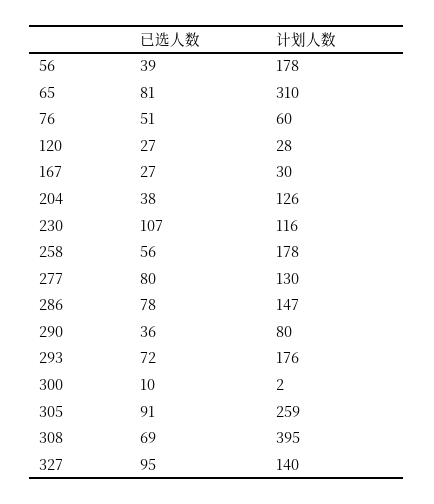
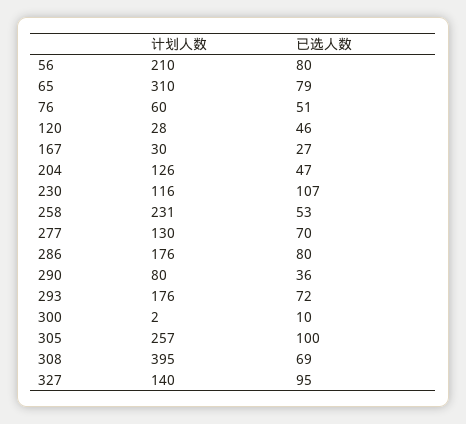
已选人数, 56: 39 -> 80
计划人数, 56: 178 -> 210
已选人数, 65: 81 -> 79
已选人数, 120: 27 -> 46
已选人数, 204: 38 -> 47
已选人数, 258: 56 -> 53
计划人数, 258: 178 -> 231
已选人数, 277: 80 -> 70
已选人数, 286: 78 -> 80
计划人数, 286: 147 -> 176
已选人数, 305: 91 -> 100
计划人数, 305: 259 -> 257

